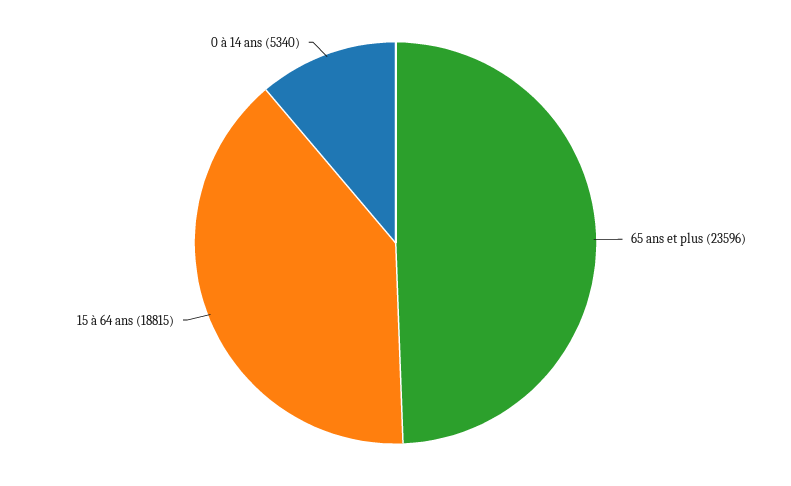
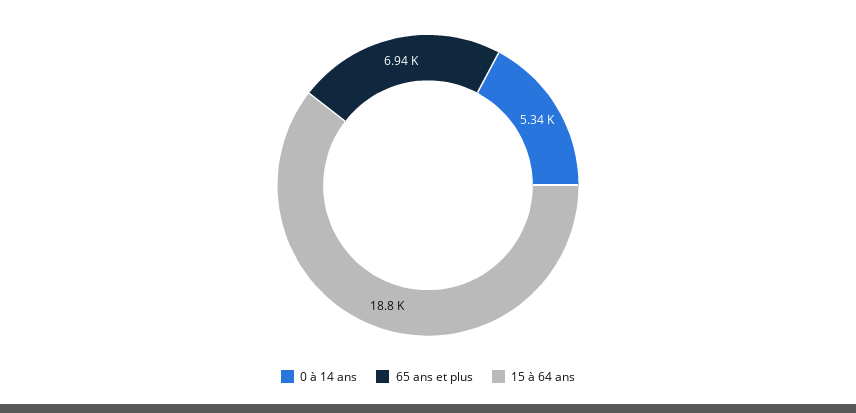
65 ans et plus: 23596 -> 6940

